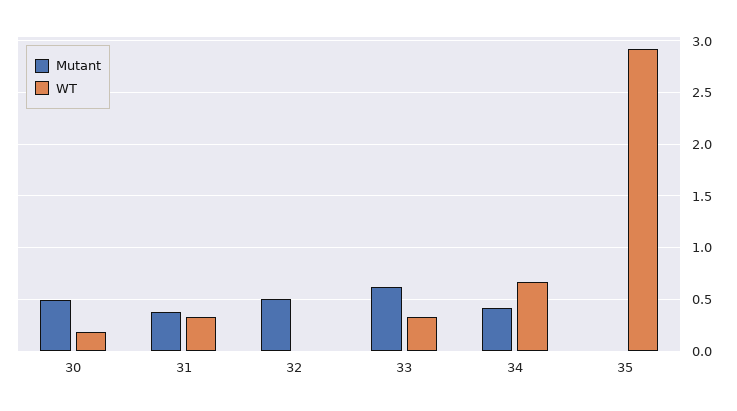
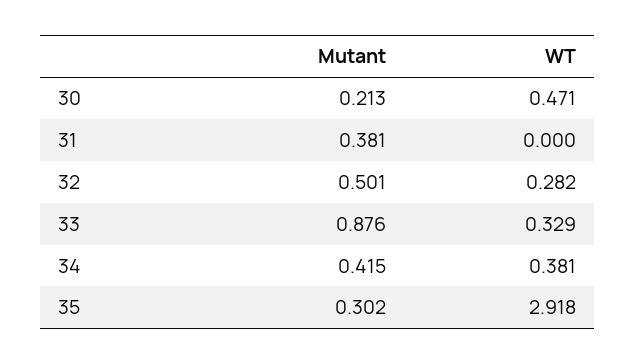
Mutant, 30: 0.5 -> 0.213
WT, 30: 0.2 -> 0.471
WT, 31: 0.3 -> 0
WT, 32: 0 -> 0.282
Mutant, 33: 0.6 -> 0.876
WT, 34: 0.7 -> 0.381
Mutant, 35: 0 -> 0.302

